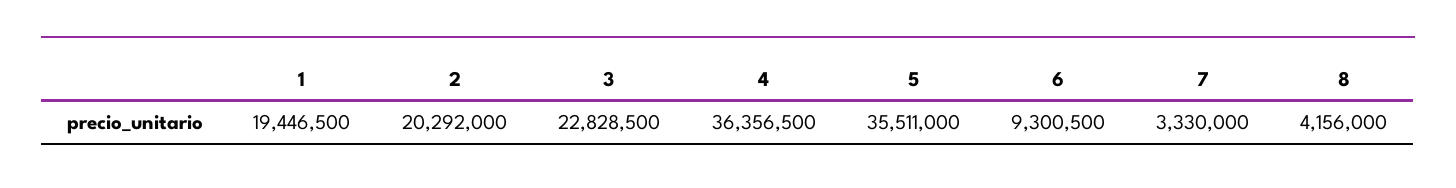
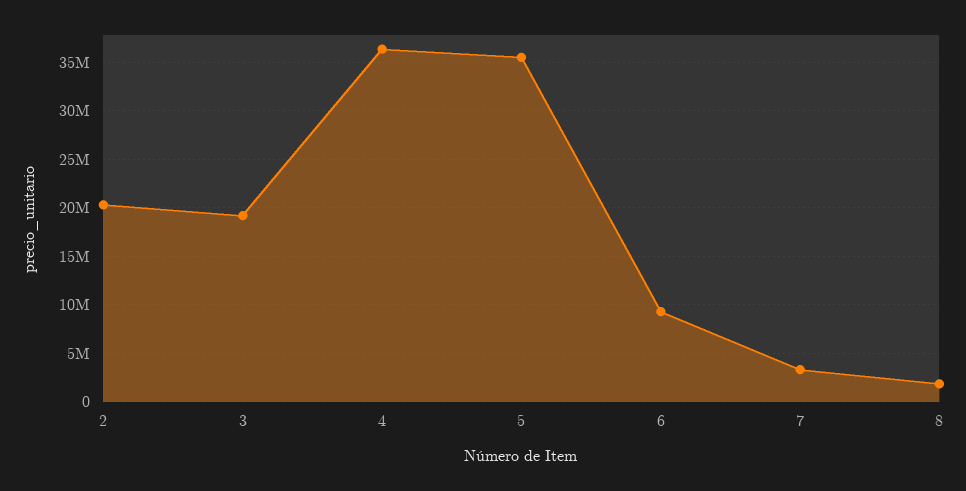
1: 19446500 -> none
3: 22828500 -> 19000000
8: 4156000 -> 2000000

